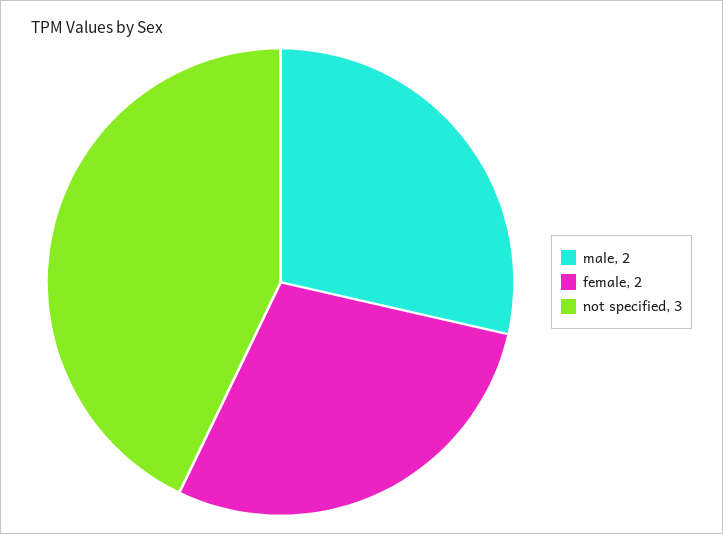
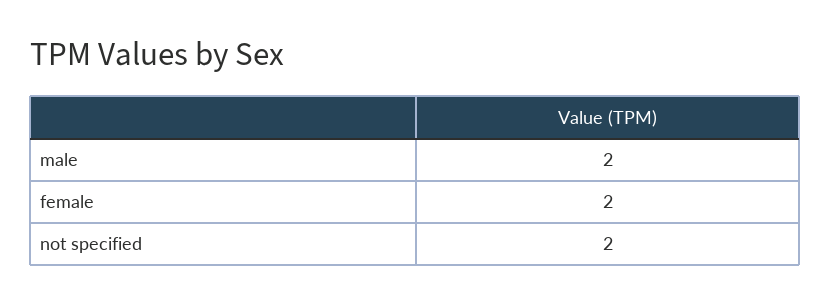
not specified: 3 -> 2

